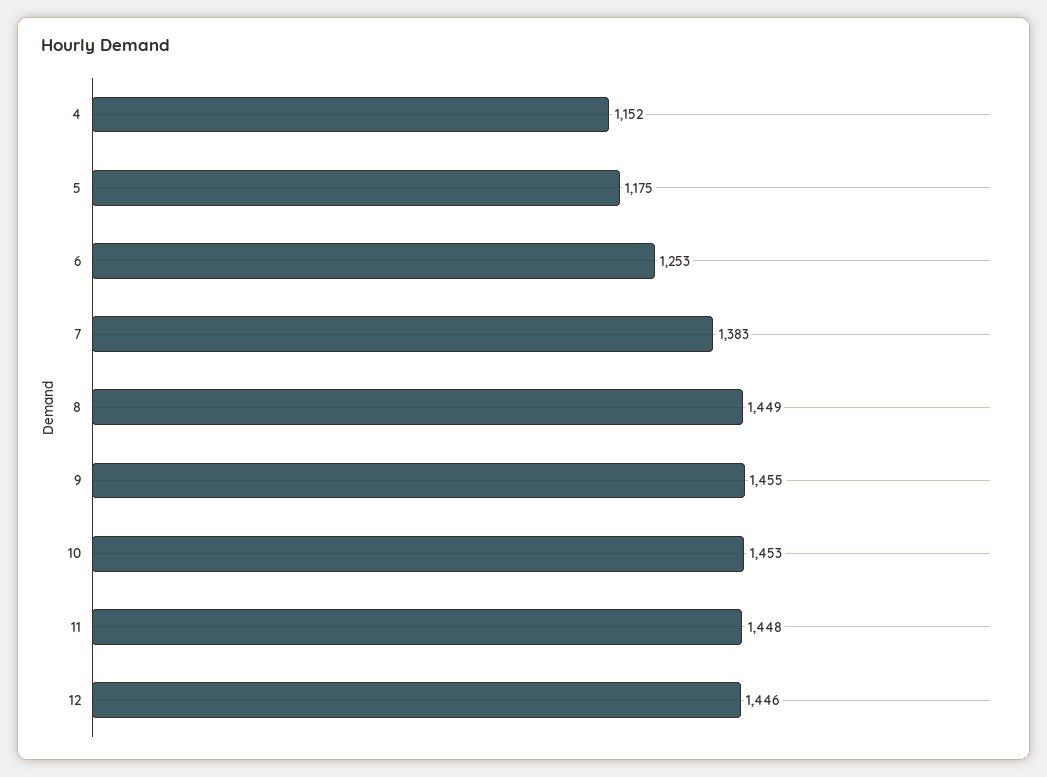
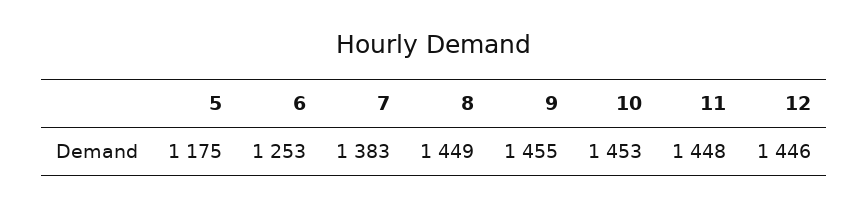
4: 1152 -> none

